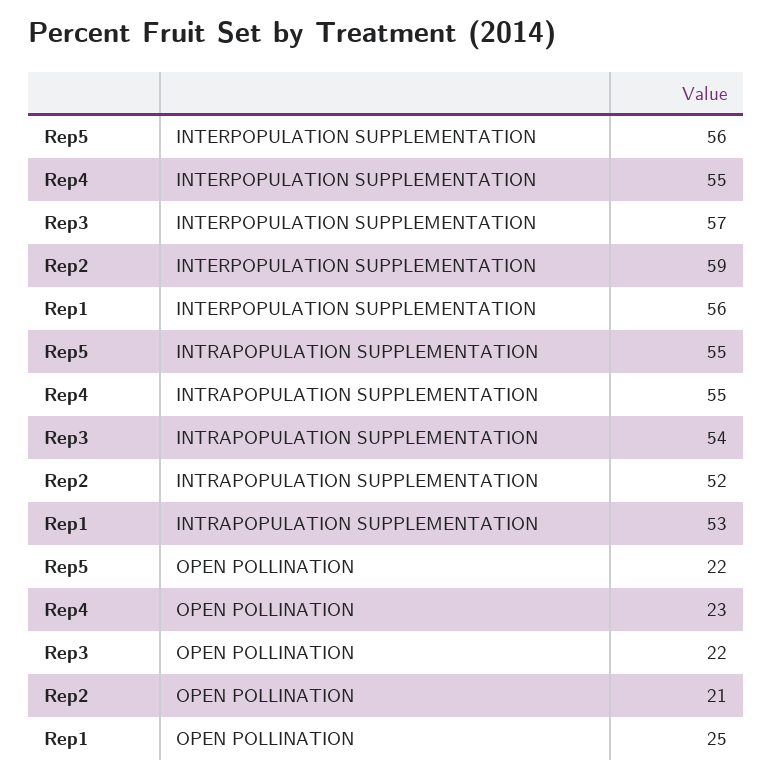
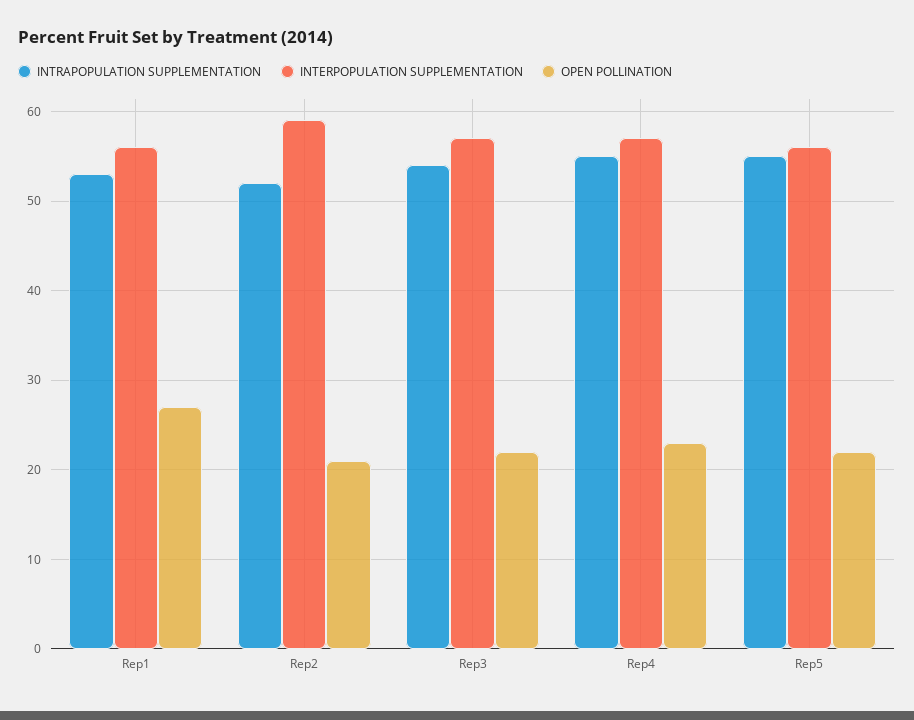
INTERPOPULATION SUPPLEMENTATION, Rep4: 55 -> 57
OPEN POLLINATION, Rep1: 25 -> 27

